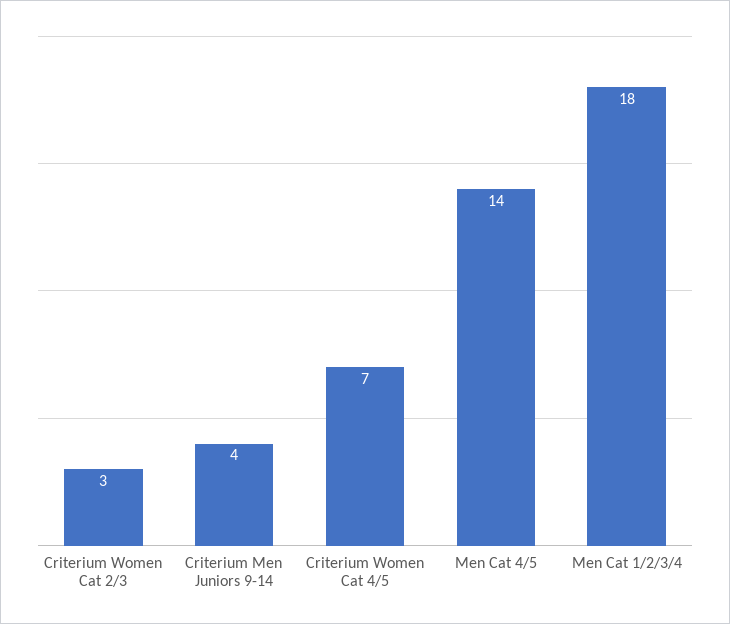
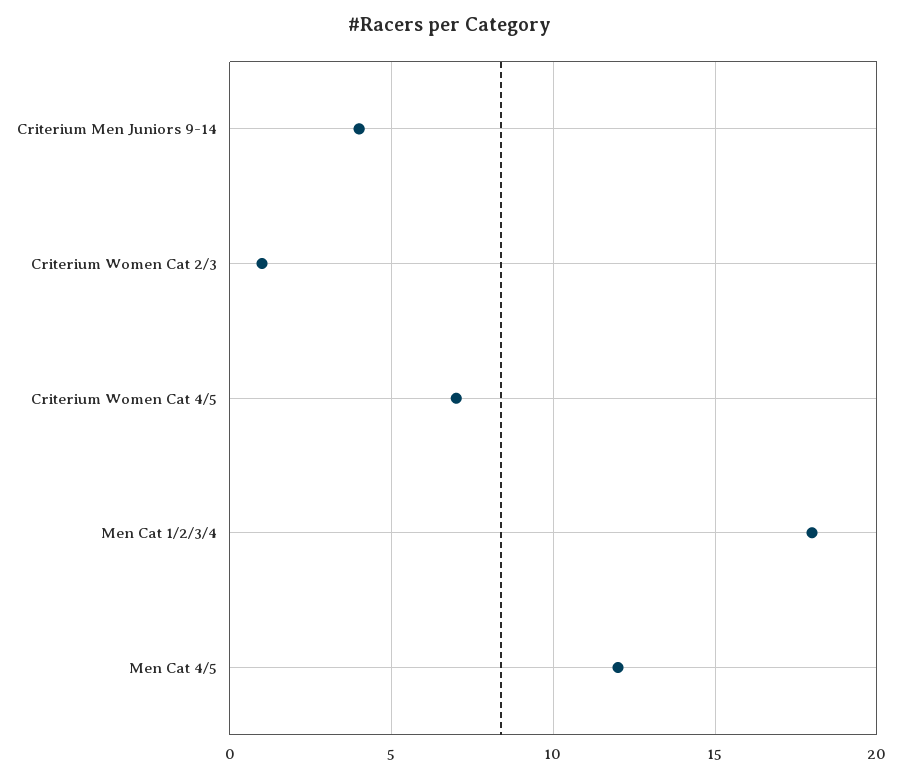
Criterium Women Cat 2/3: 3 -> 1
Men Cat 4/5: 14 -> 12

